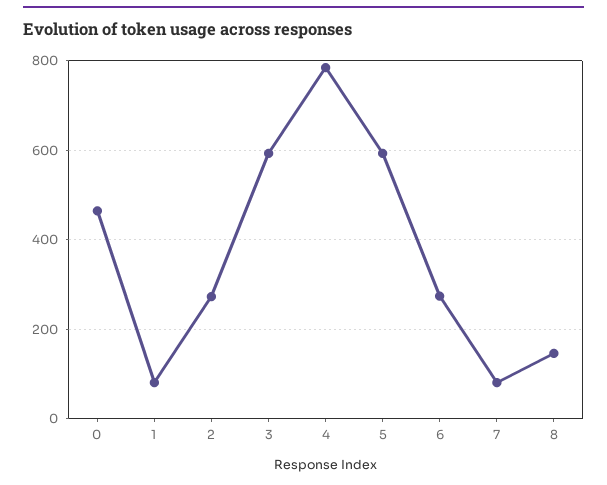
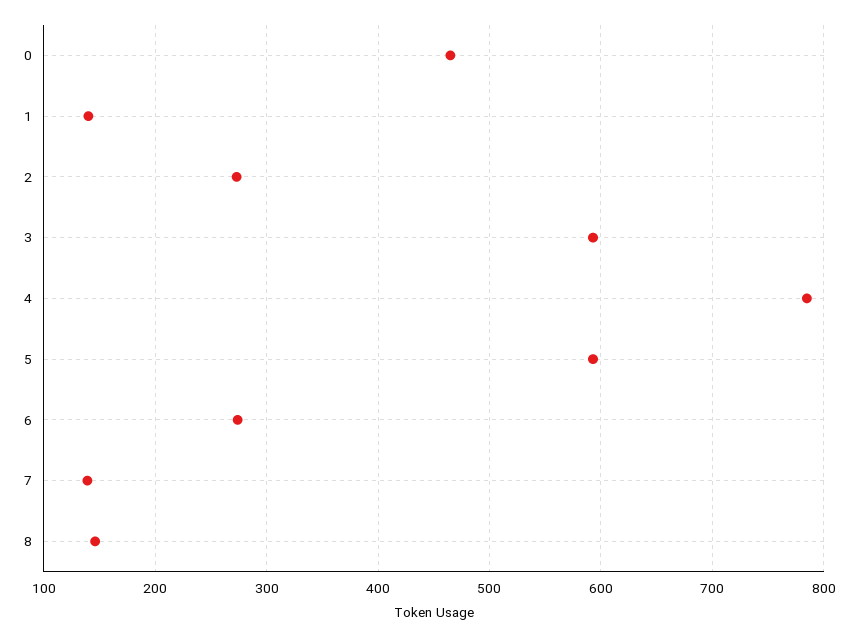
1: 80 -> 140
7: 80 -> 140

